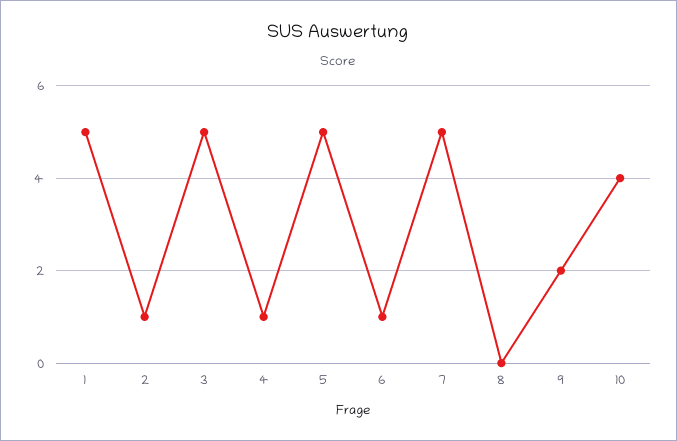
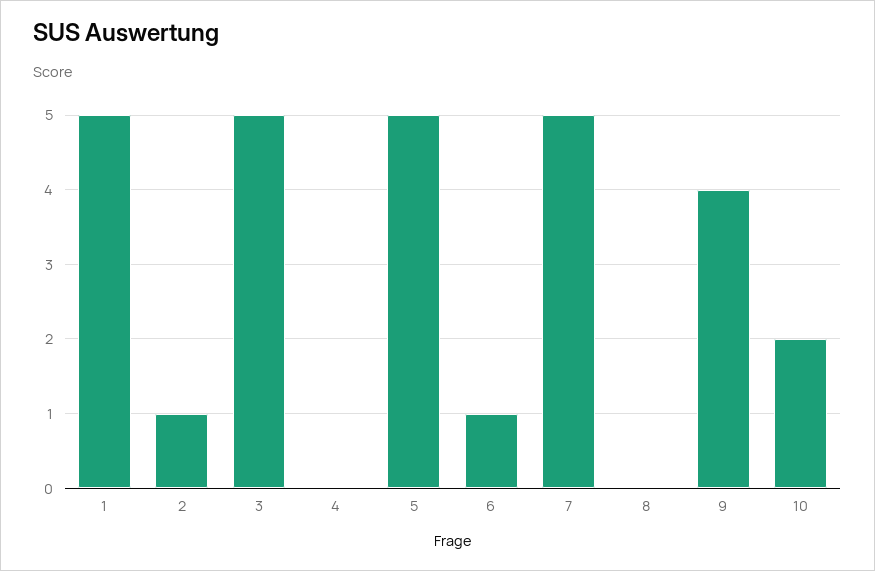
4: 1 -> 0
9: 2 -> 4
10: 4 -> 2

